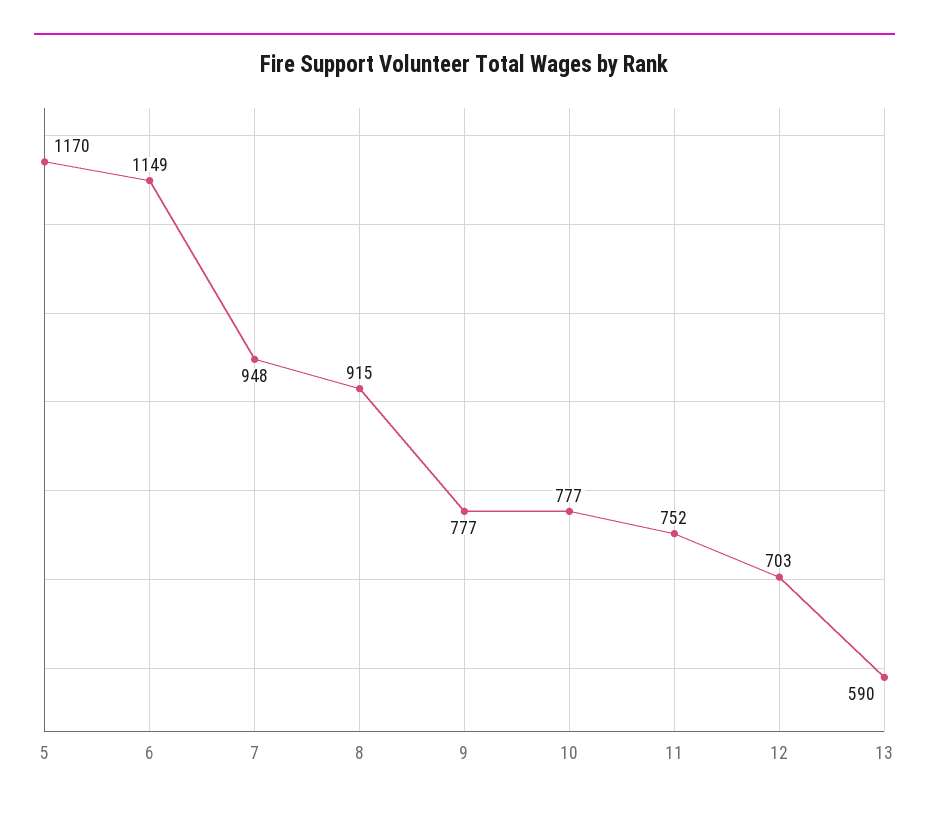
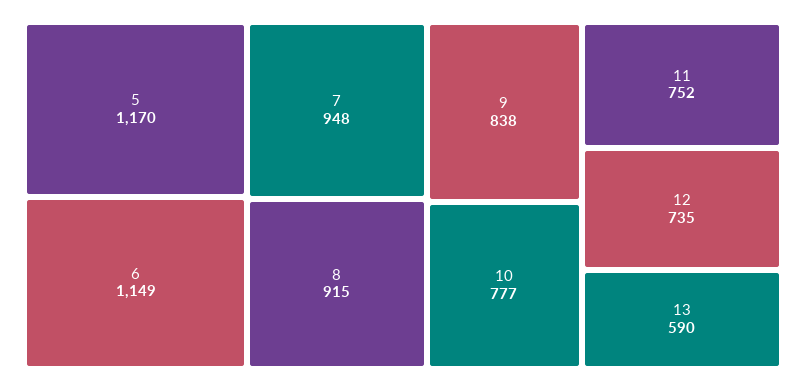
9: 777 -> 838
12: 703 -> 735

